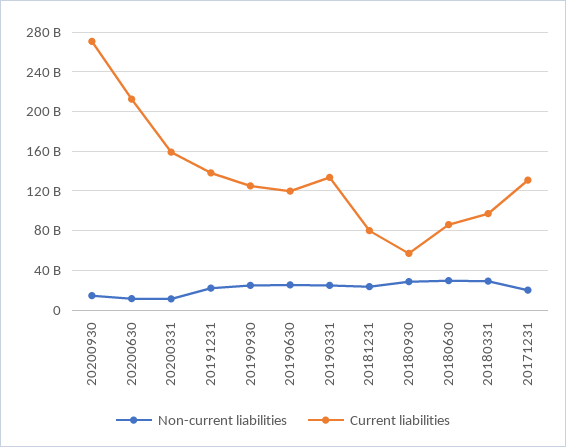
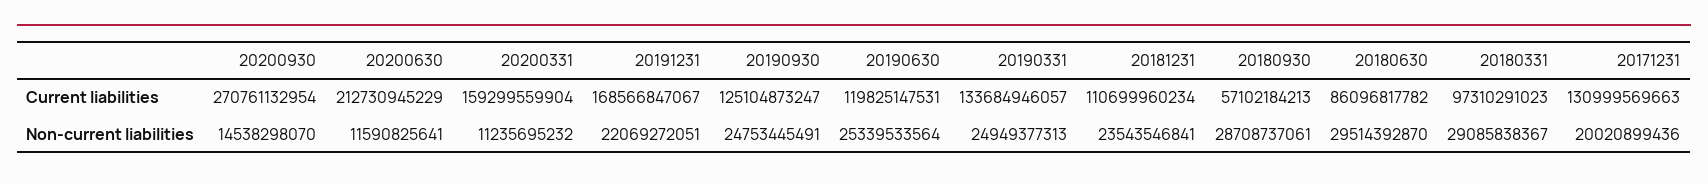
Current liabilities, 20191231: 140000000000 -> 168566847067
Current liabilities, 20181231: 80000000000 -> 110699960234

